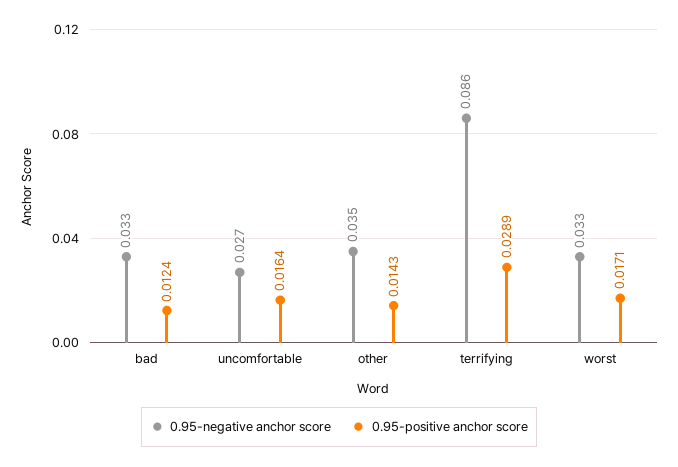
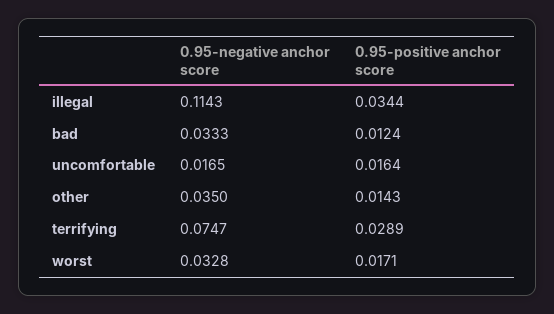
0.95-negative anchor score, uncomfortable: 0.027 -> 0.0165
0.95-negative anchor score, terrifying: 0.086 -> 0.0747
0.95-negative anchor score, illegal: none -> 0.1143
0.95-positive anchor score, illegal: none -> 0.0344

